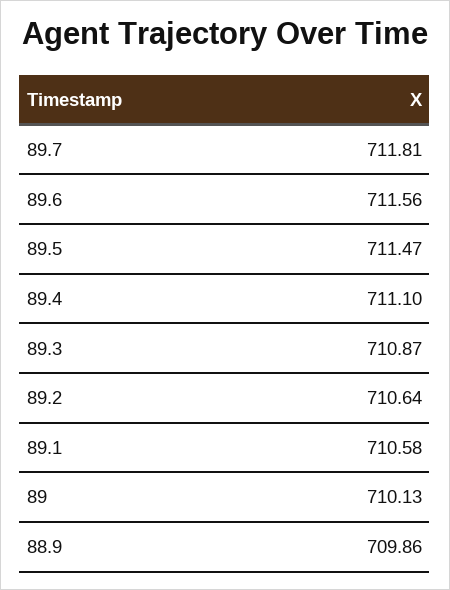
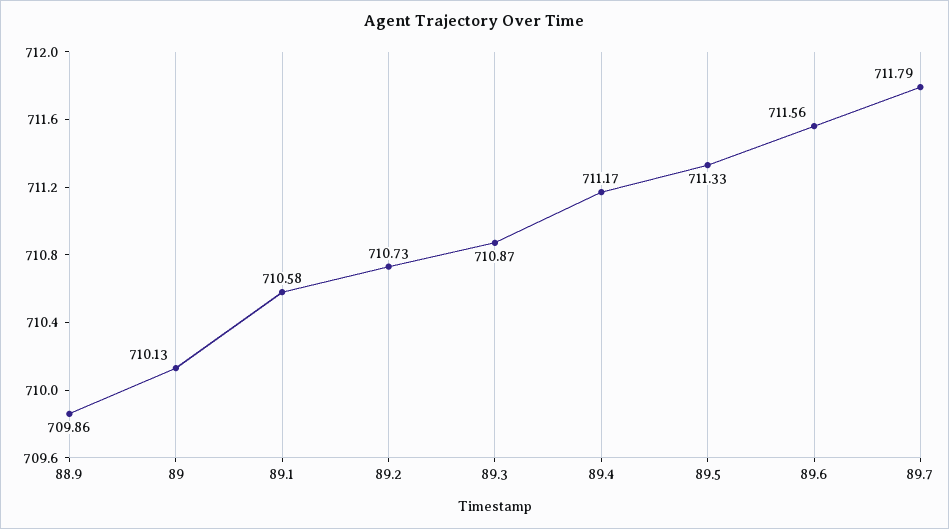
89.7: 711.81 -> 711.79
89.5: 711.47 -> 711.33
89.4: 711.1 -> 711.17
89.2: 710.64 -> 710.73

